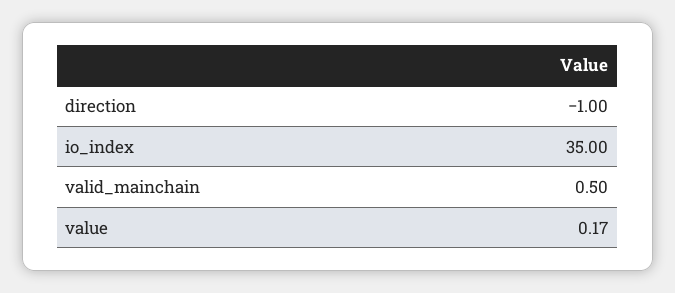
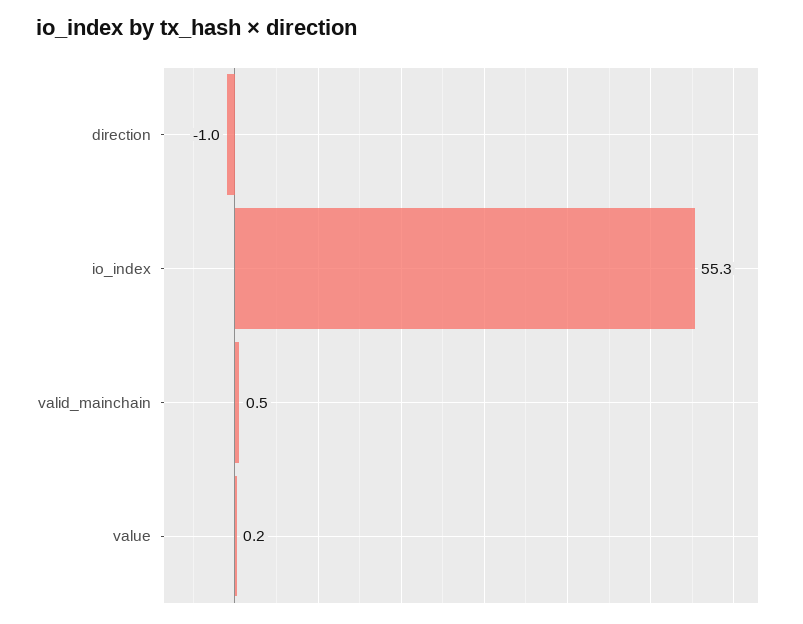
io_index: 35 -> 55.3

